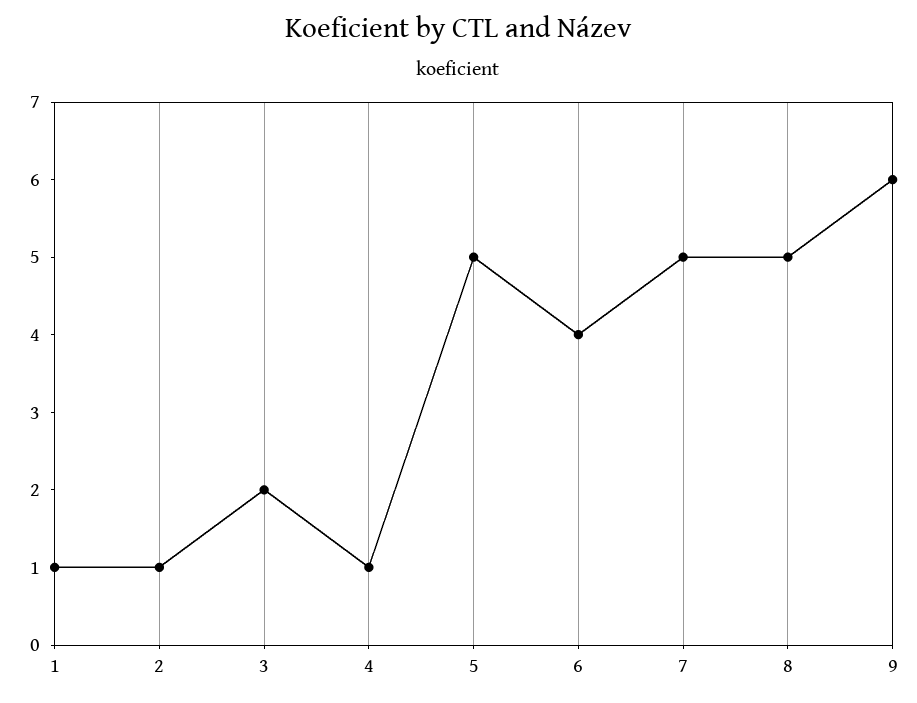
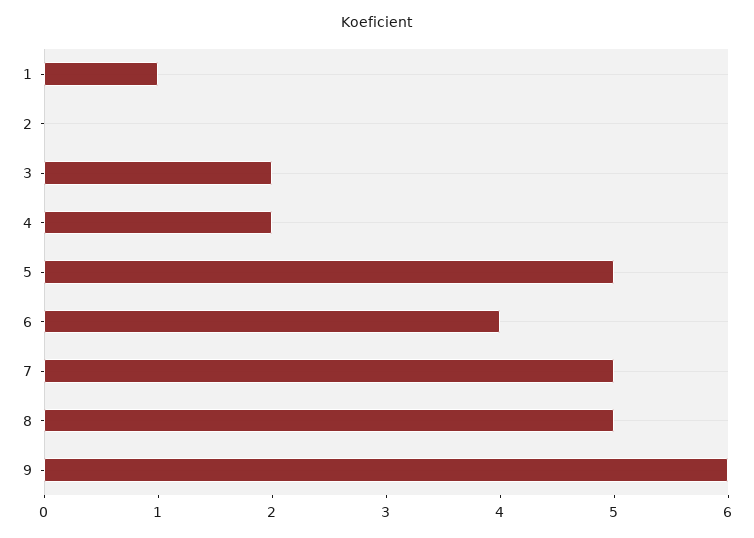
2: 1 -> 0
4: 1 -> 2

